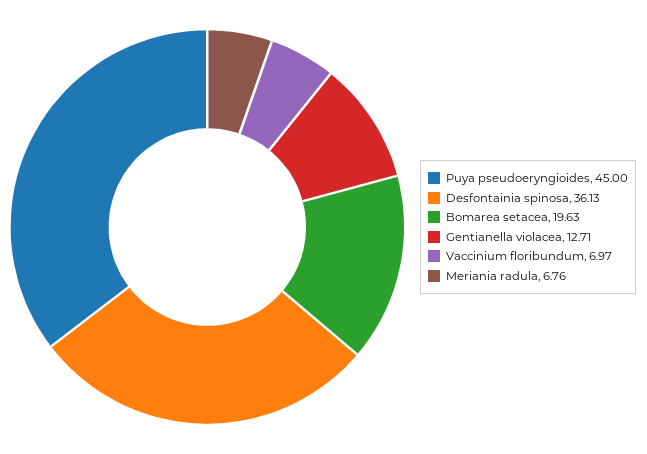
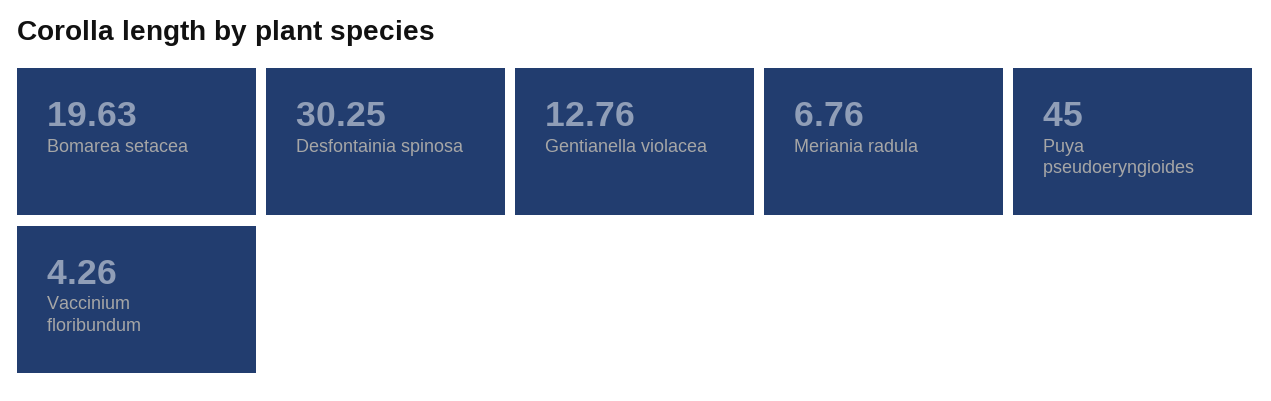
Desfontainia spinosa: 36.13 -> 30.25
Gentianella violacea: 12.71 -> 12.76
Vaccinium floribundum: 6.97 -> 4.26

